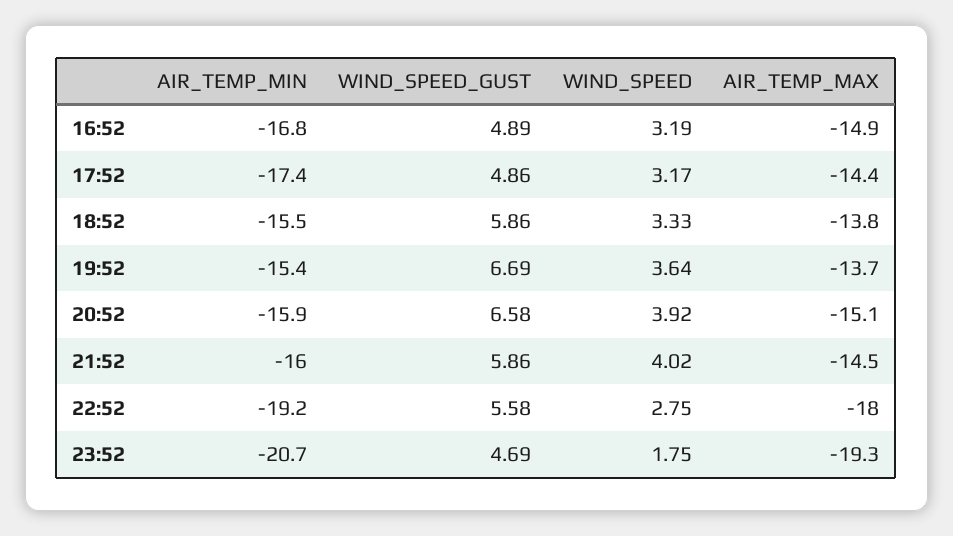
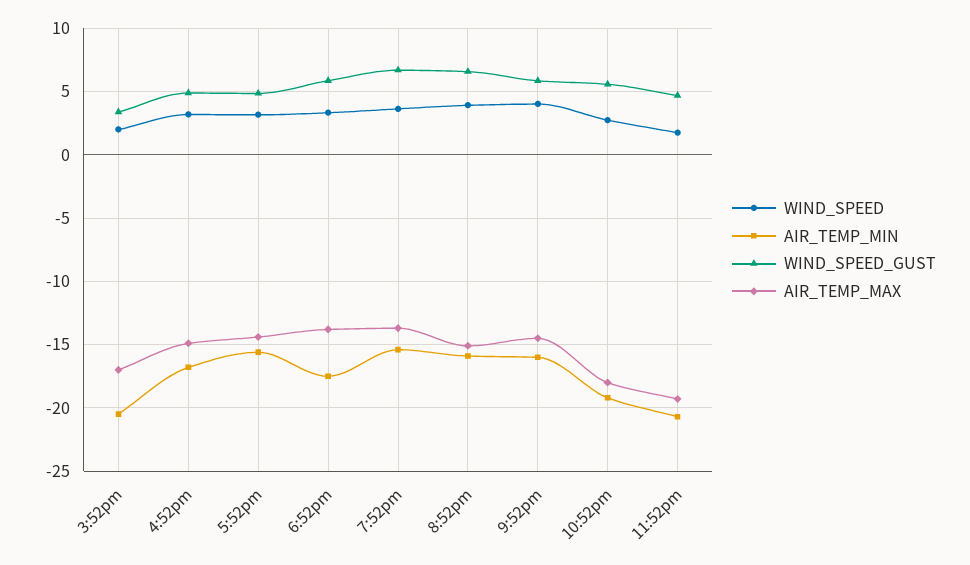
AIR_TEMP_MIN, 17:52: -17.4 -> -15.5
AIR_TEMP_MIN, 18:52: -15.5 -> -17.5
WIND_SPEED, 3:52pm: none -> 2
AIR_TEMP_MIN, 3:52pm: none -> -20.5
WIND_SPEED_GUST, 3:52pm: none -> 3.5
AIR_TEMP_MAX, 3:52pm: none -> -17

